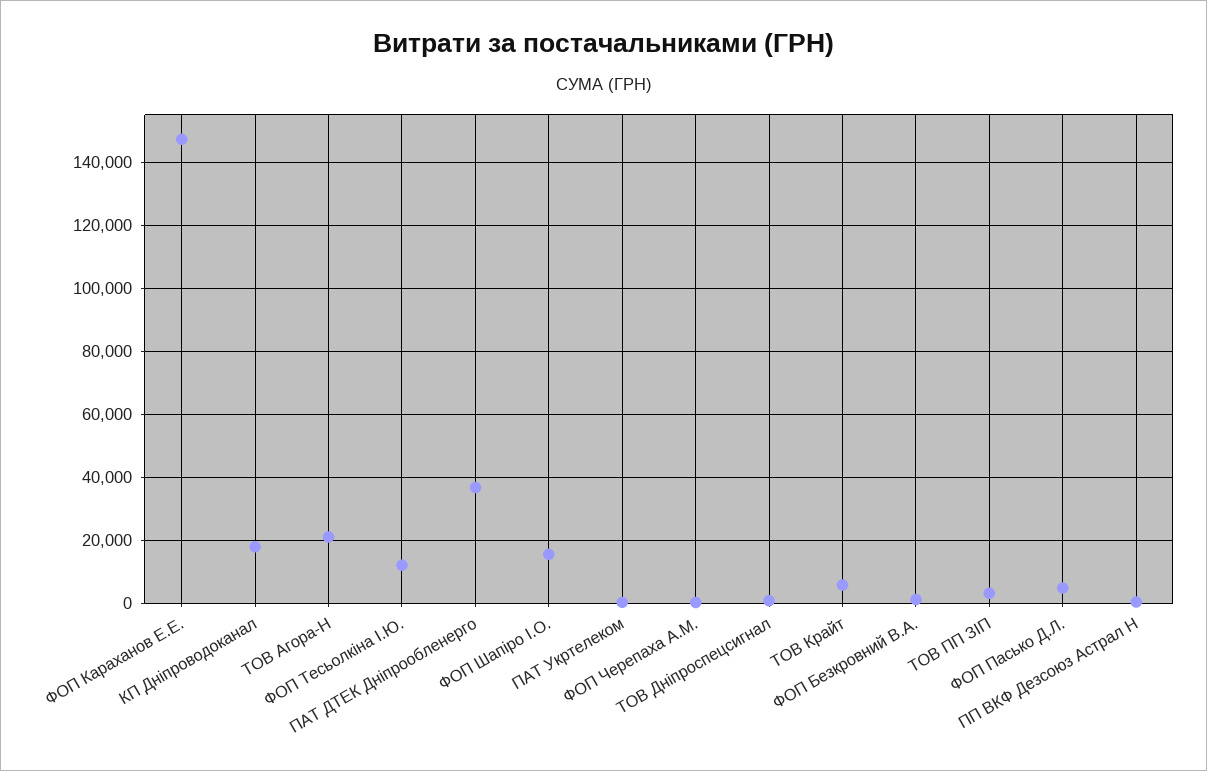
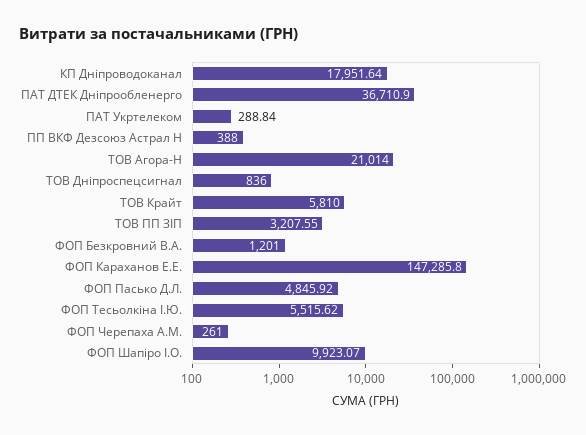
ФОП Тесьолкіна І.Ю.: 12000 -> 5515.62
ФОП Шапіро І.О.: 16000 -> 9923.07

